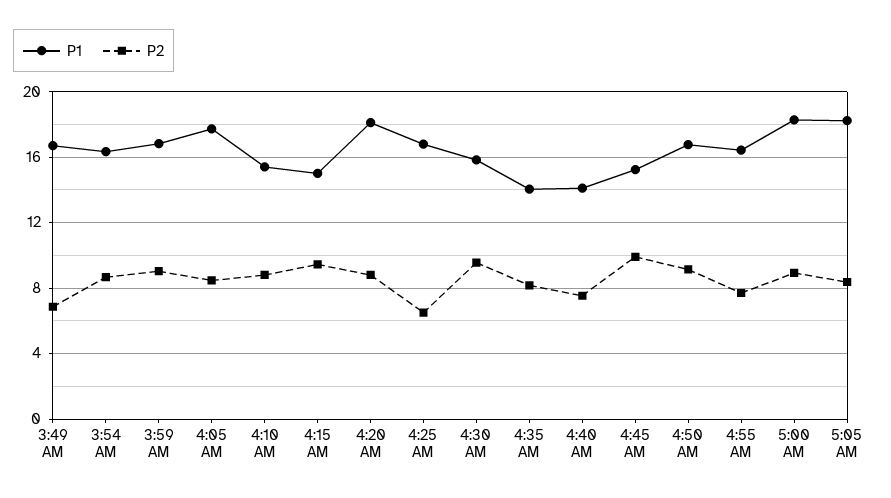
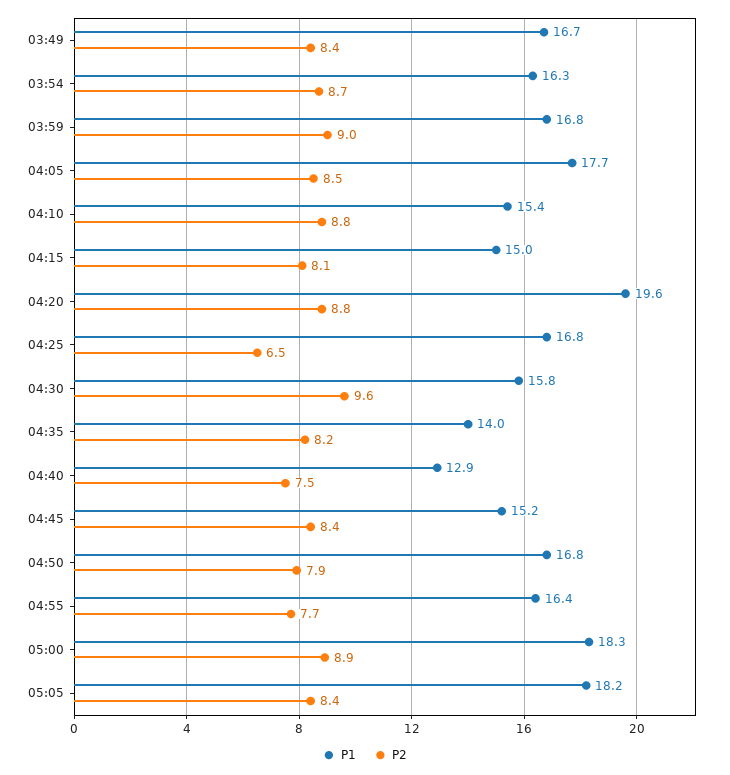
P2, 3:49 AM: 7 -> 8.4
P2, 4:15 AM: 9.5 -> 8.1
P1, 4:20 AM: 18 -> 19.6
P1, 4:40 AM: 14 -> 12.9
P2, 4:45 AM: 10 -> 8.4
P2, 4:50 AM: 9 -> 7.9

